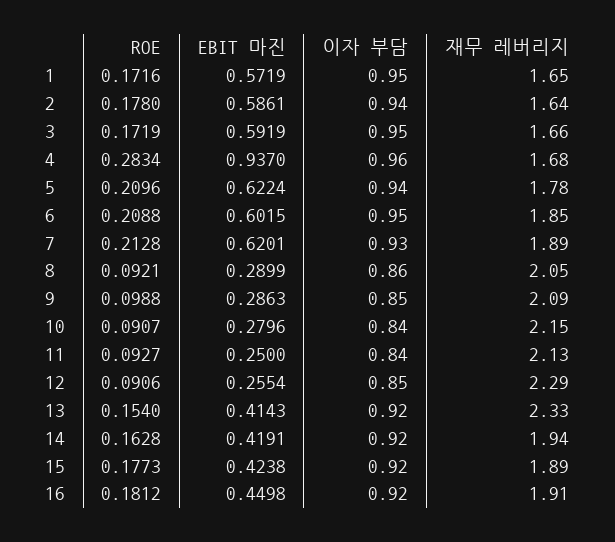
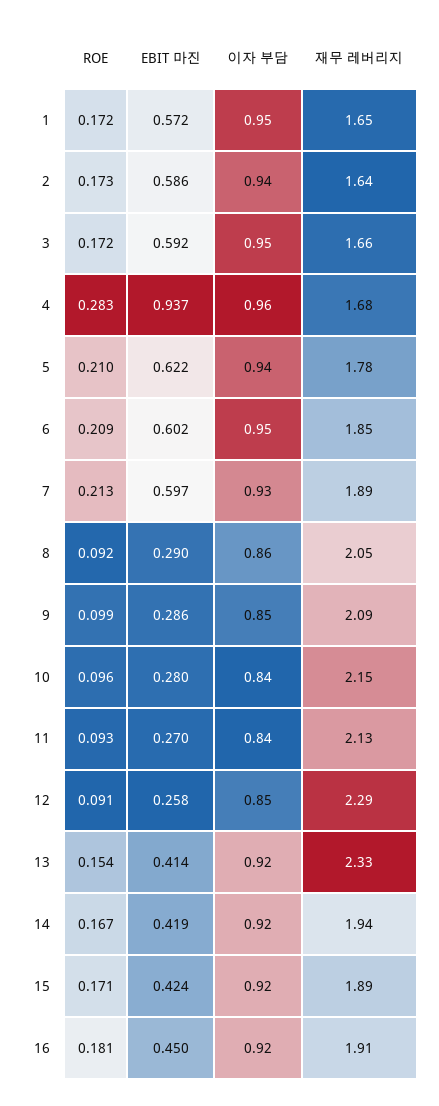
ROE, 2: 0.178 -> 0.173
EBIT 마진, 7: 0.6201 -> 0.597
ROE, 10: 0.0907 -> 0.096
EBIT 마진, 11: 0.25 -> 0.27
EBIT 마진, 12: 0.2554 -> 0.258
ROE, 14: 0.1628 -> 0.167
ROE, 15: 0.1773 -> 0.171

